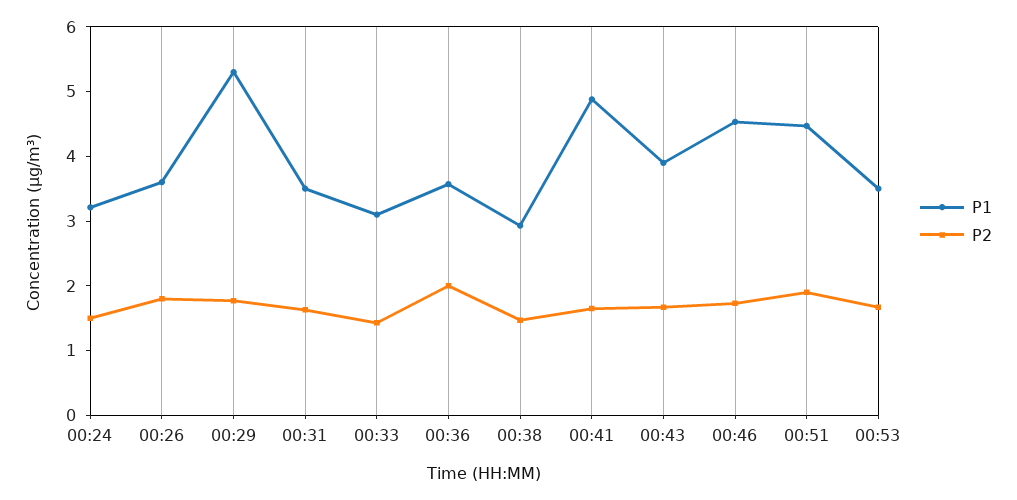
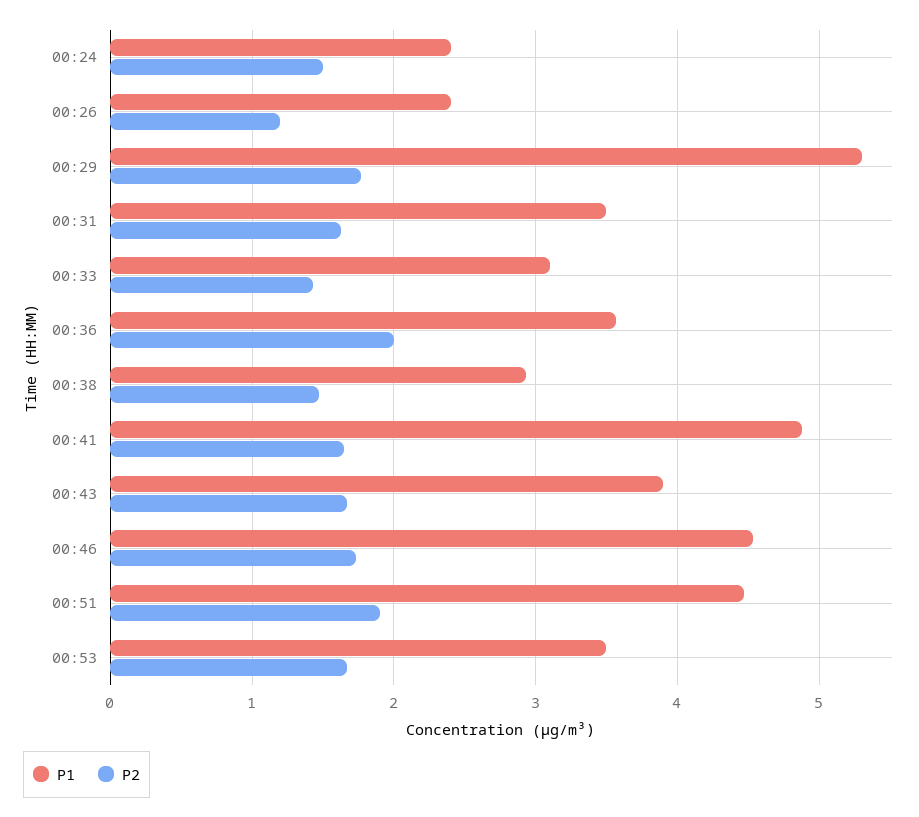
P1, 00:24: 3.2 -> 2.4
P1, 00:26: 3.6 -> 2.4
P2, 00:26: 1.8 -> 1.2

